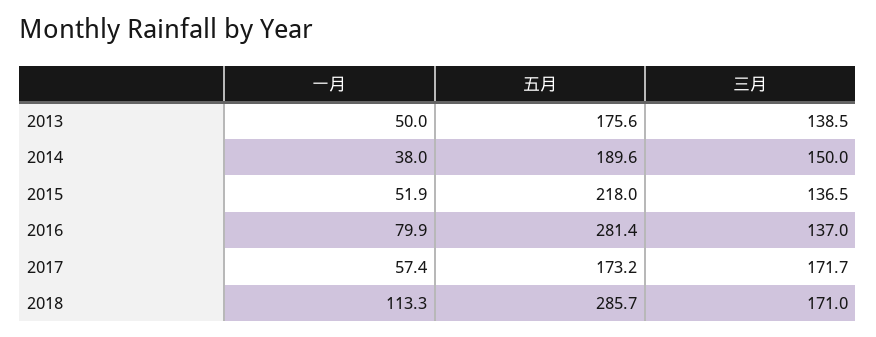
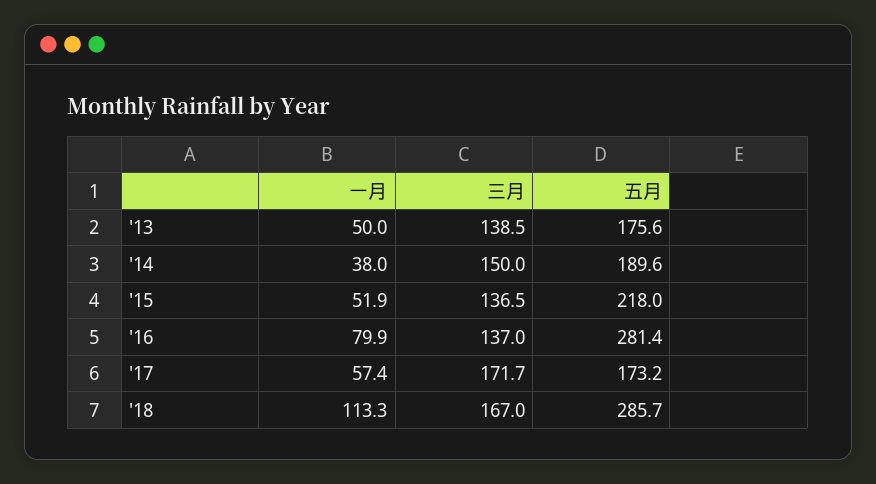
三月, 2018: 171 -> 167

